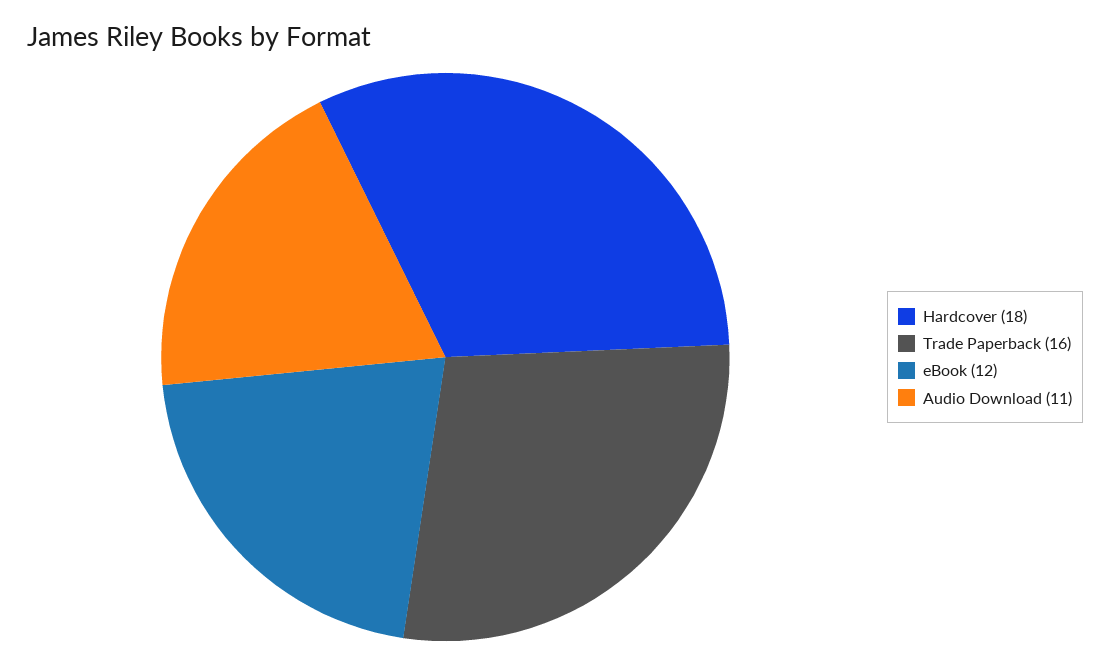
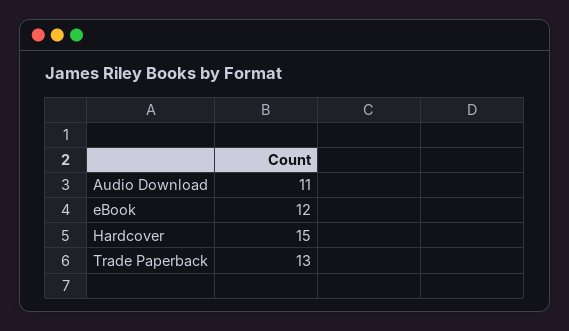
Hardcover: 18 -> 15
Trade Paperback: 16 -> 13

